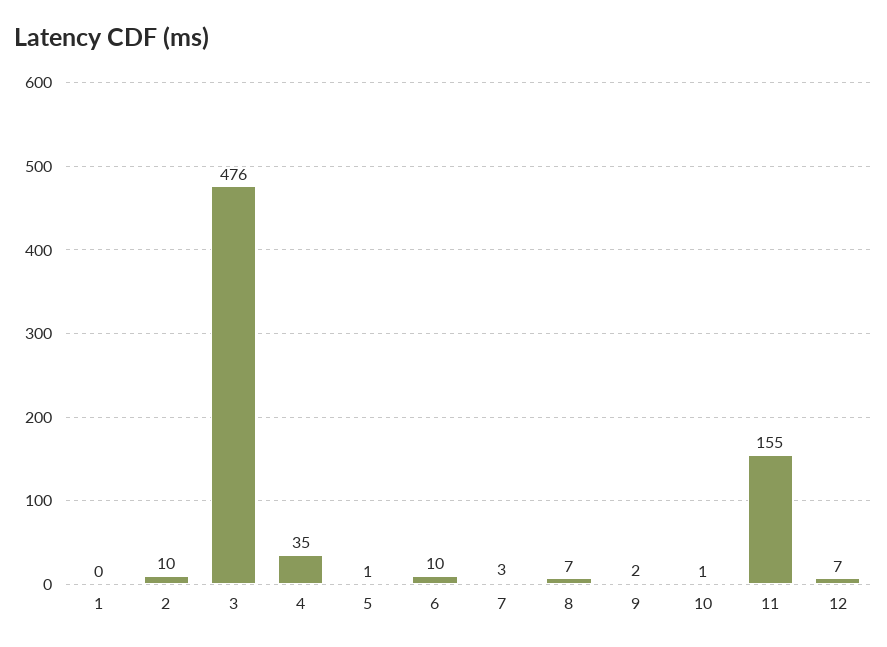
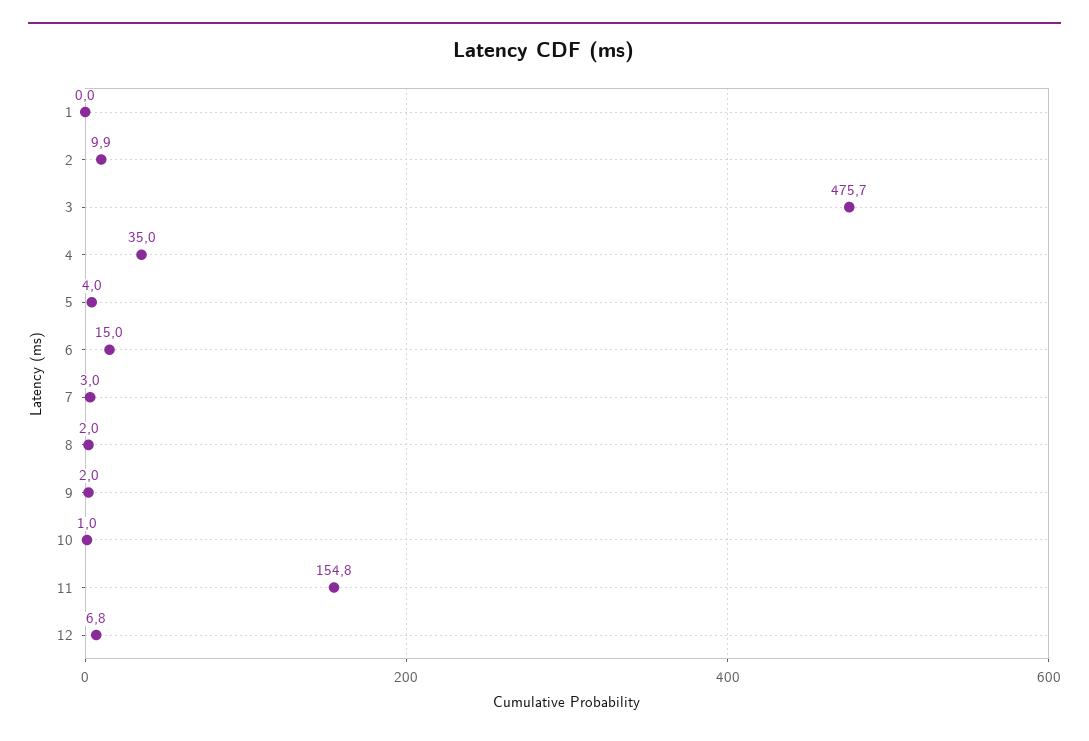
5: 1 -> 4
6: 10 -> 15
8: 7 -> 2

